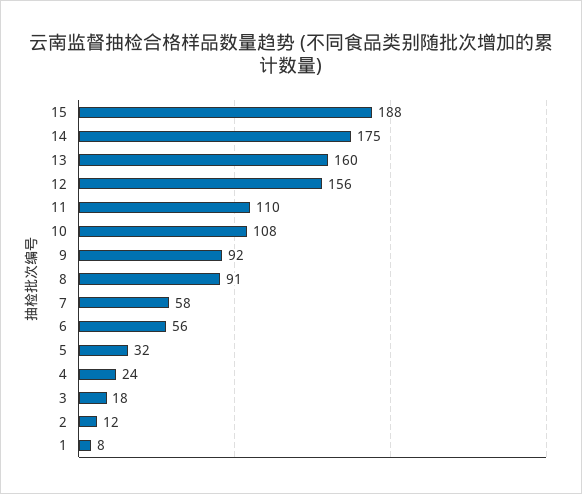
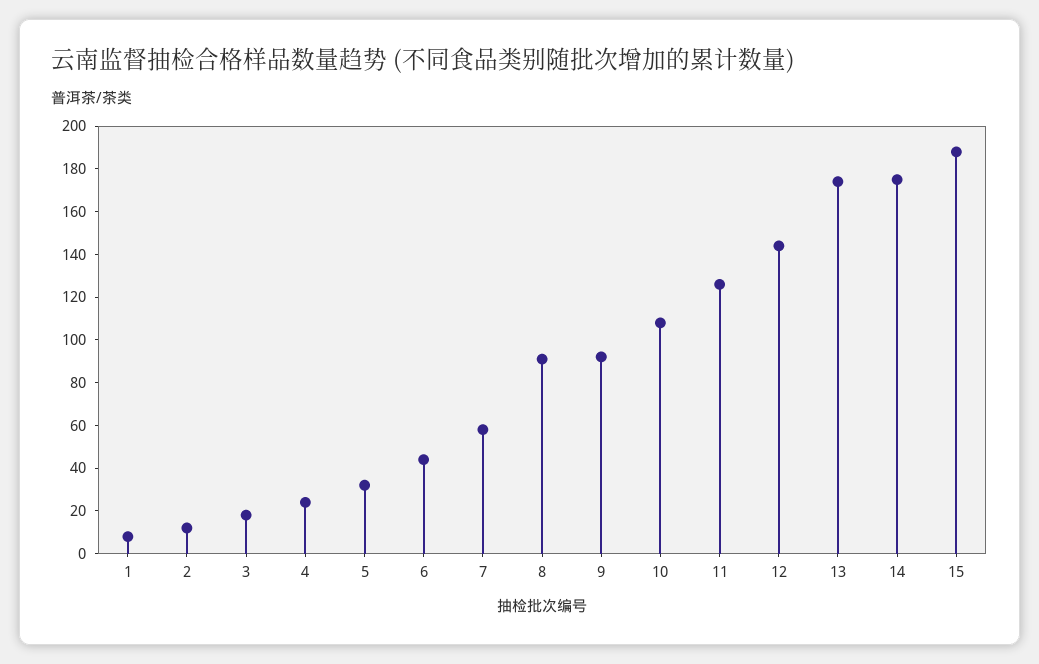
13: 160 -> 175
12: 156 -> 145
11: 110 -> 125
6: 56 -> 45

